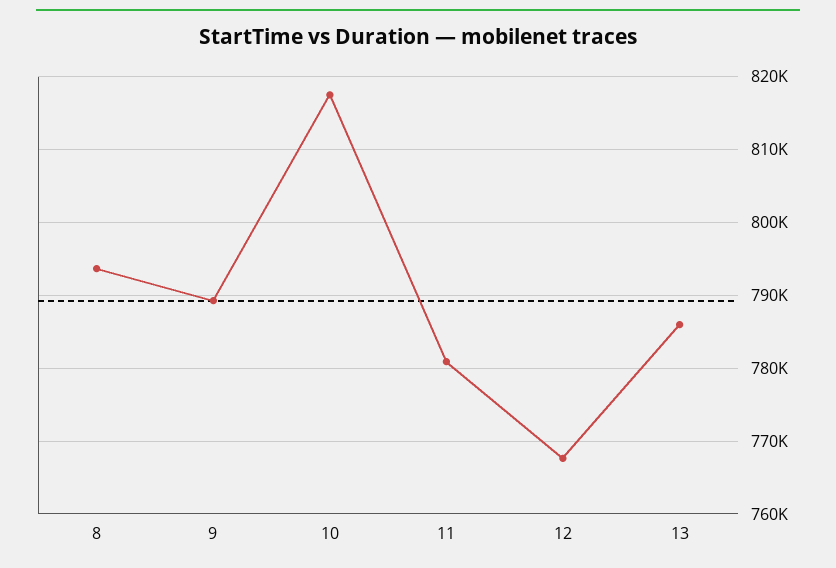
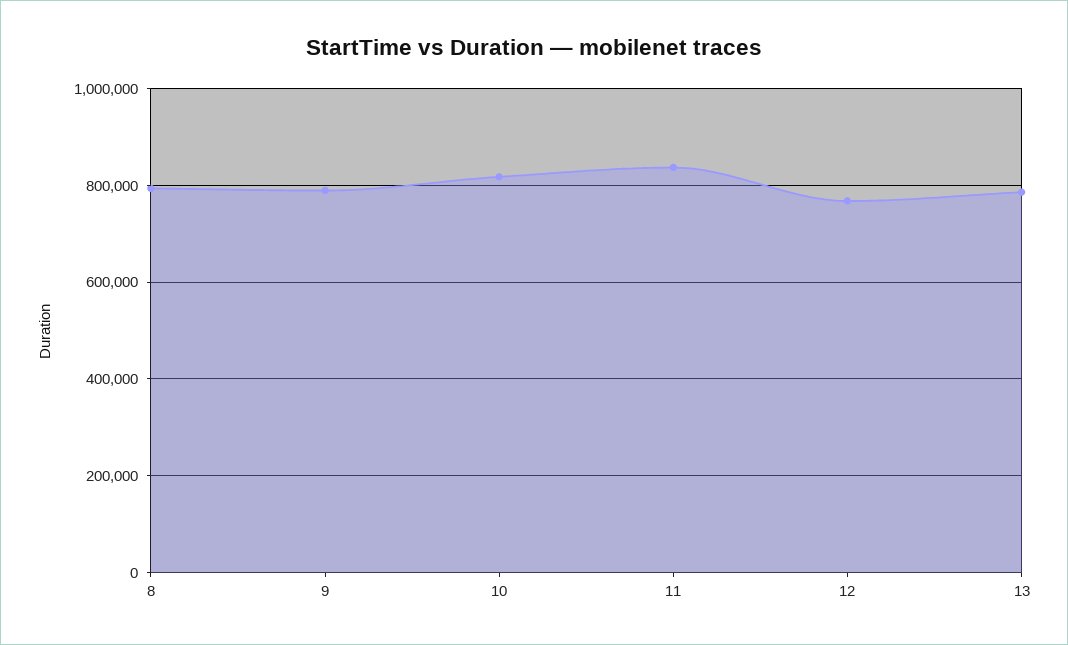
11: 781000 -> 840000

